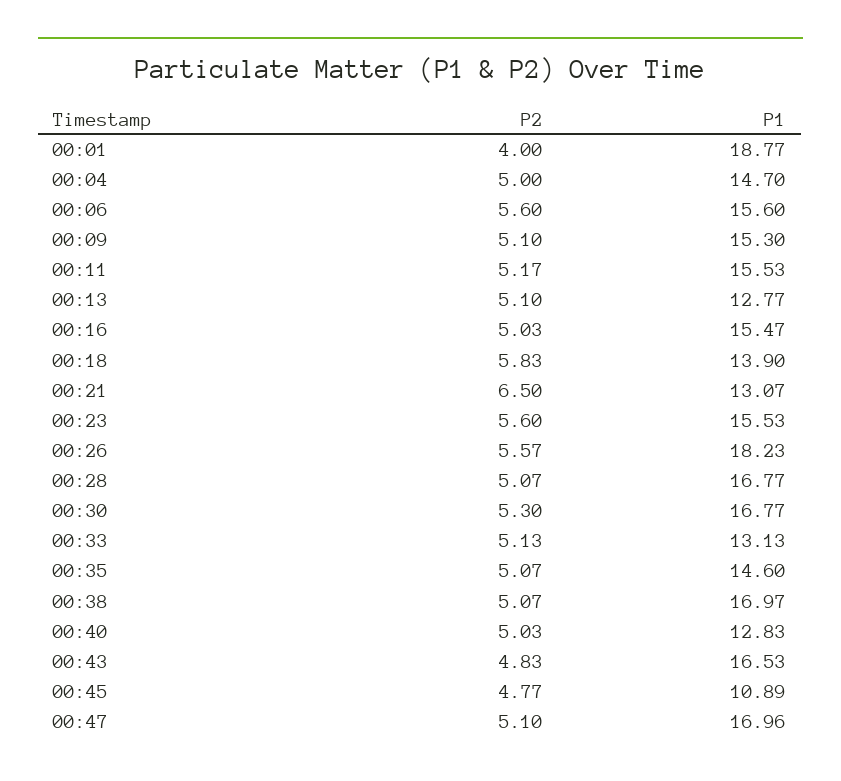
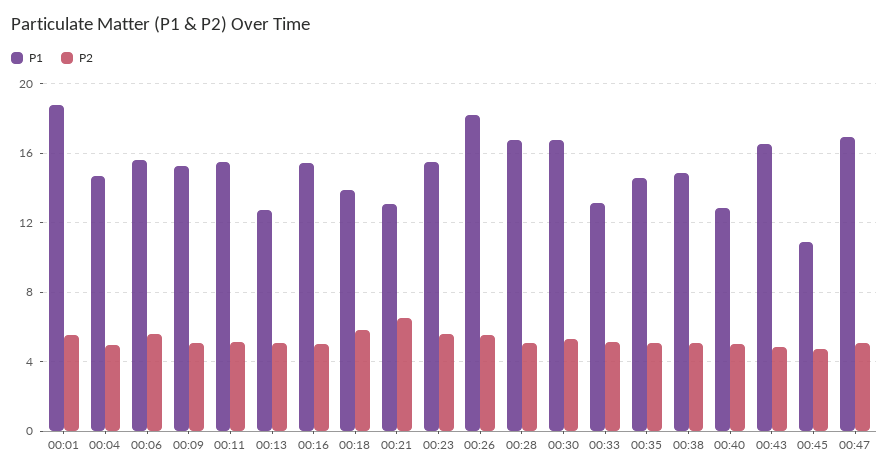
P2, 00:01: 4 -> 5.5
P1, 00:38: 16.97 -> 15

